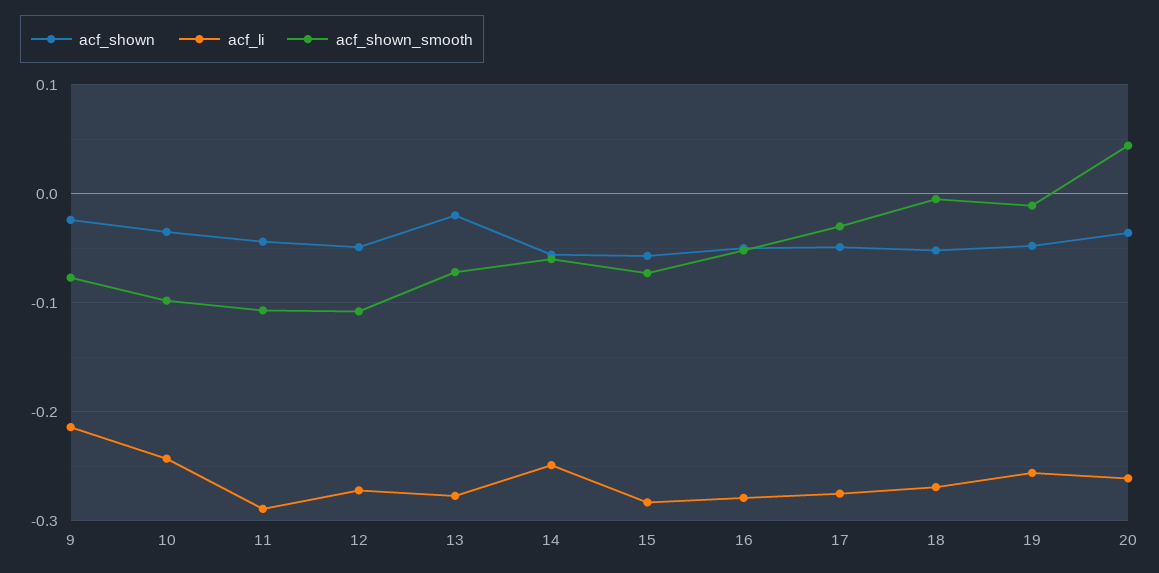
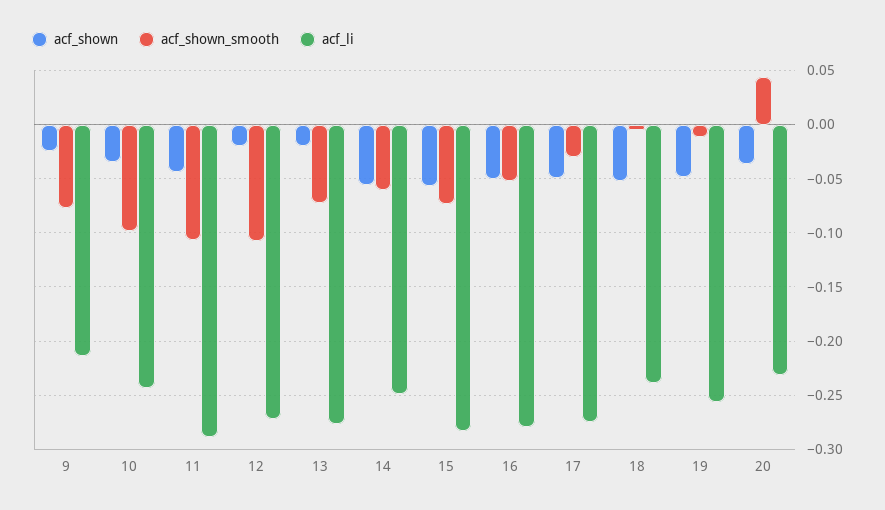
acf_shown, 12: -0.05 -> -0.02
acf_li, 18: -0.27 -> -0.24
acf_li, 20: -0.26 -> -0.23

